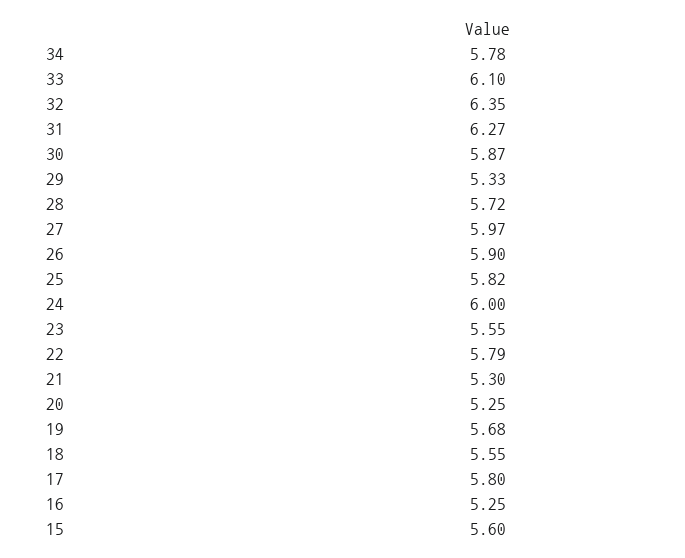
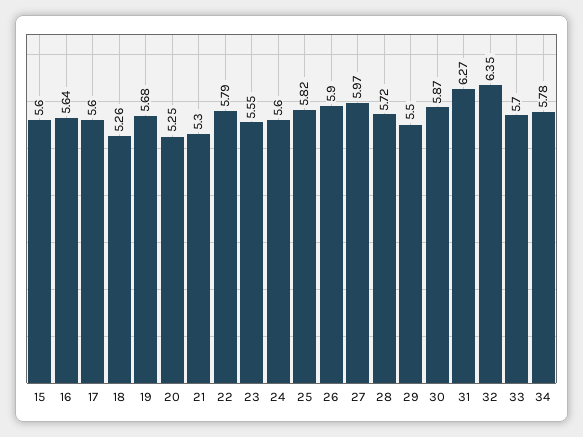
33: 6.1 -> 5.7
29: 5.33 -> 5.5
24: 6 -> 5.6
18: 5.55 -> 5.26
17: 5.8 -> 5.6
16: 5.25 -> 5.64

